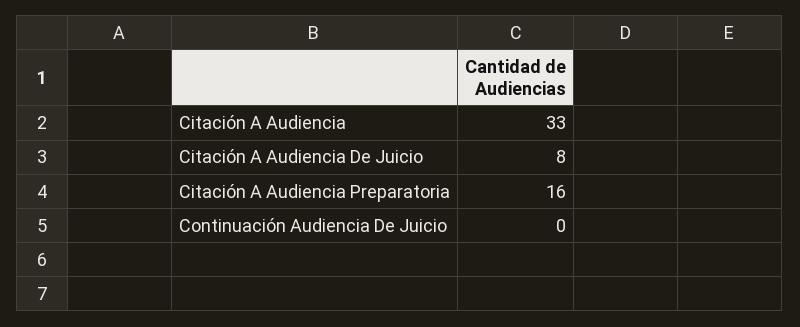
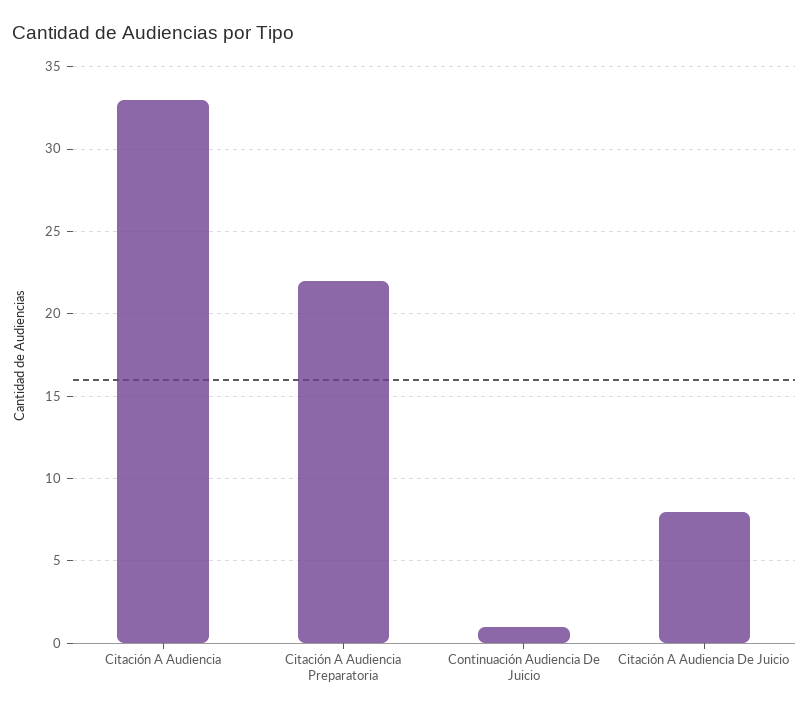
Citación A Audiencia Preparatoria: 16 -> 22
Continuación Audiencia De Juicio: 0 -> 1

